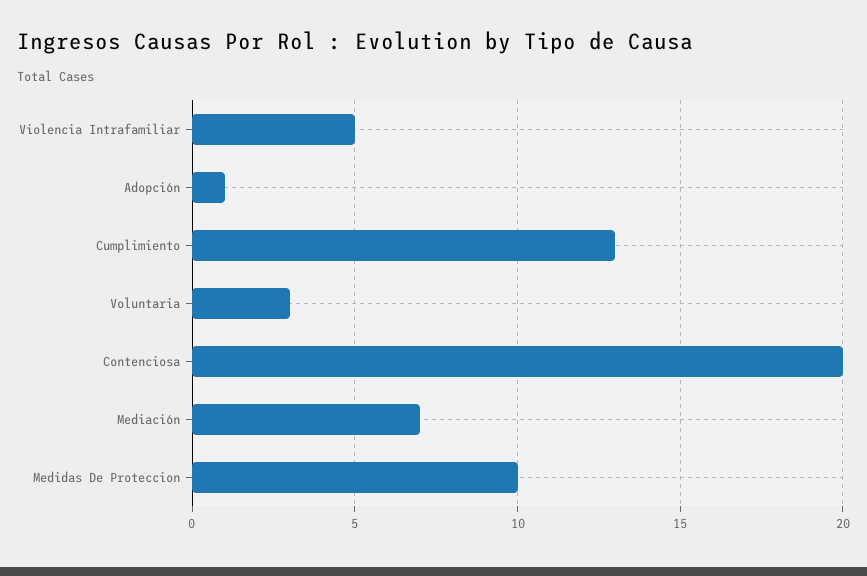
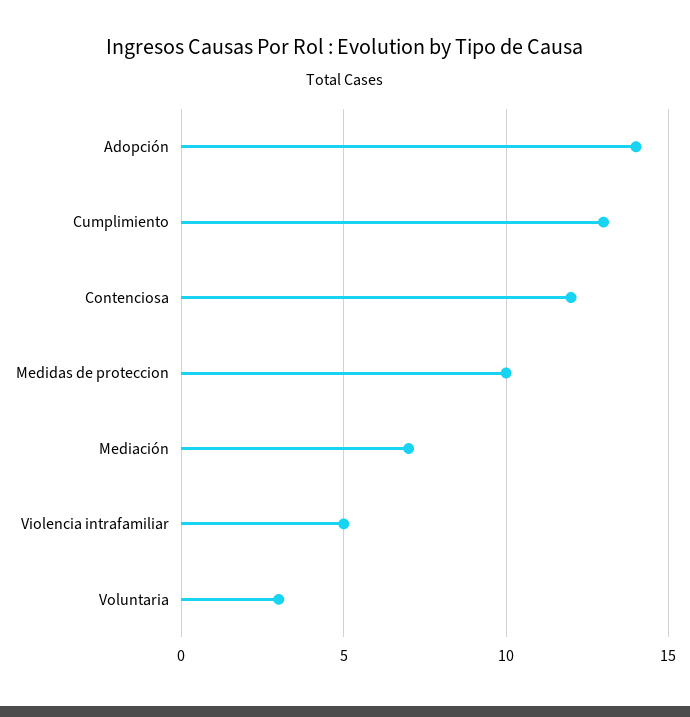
Adopción: 1 -> 14
Contenciosa: 20 -> 12

